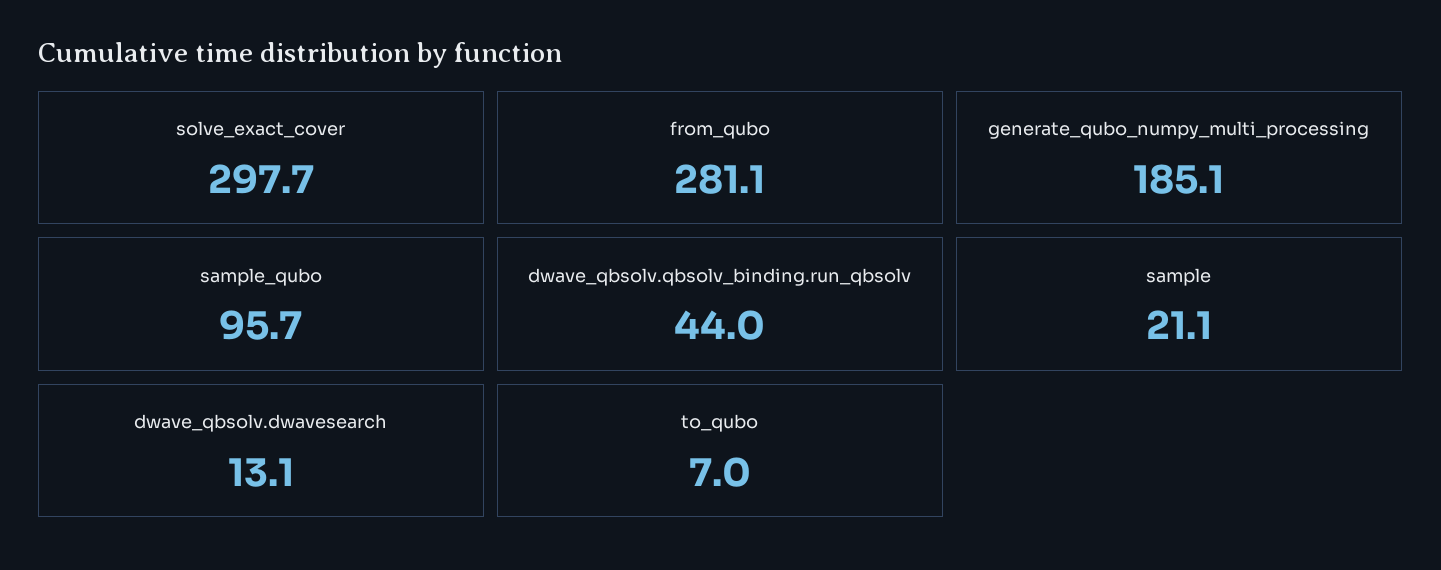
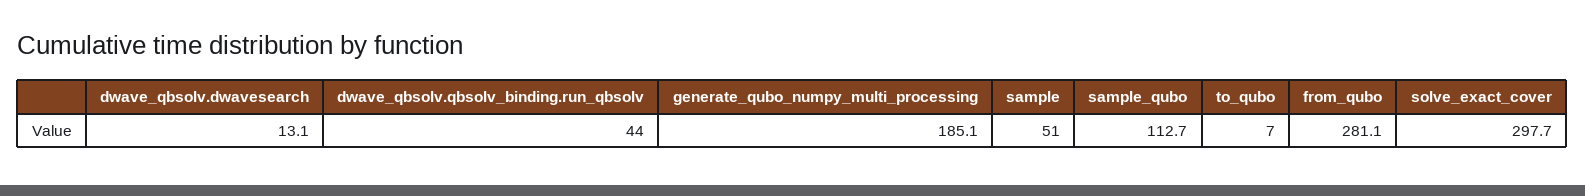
sample_qubo: 95.7 -> 112.7
sample: 21.1 -> 51

